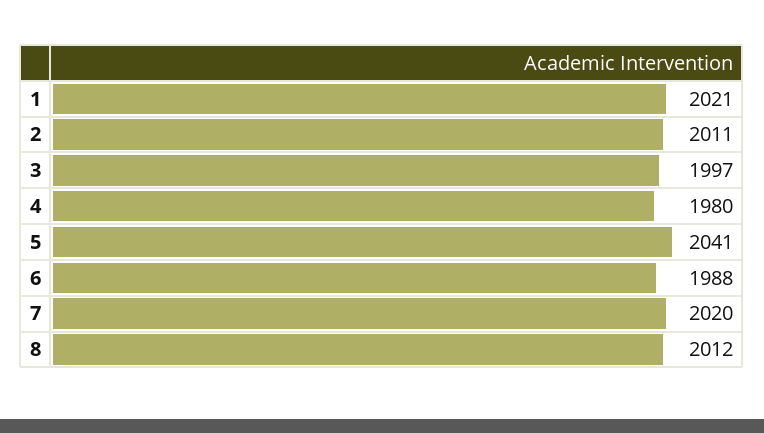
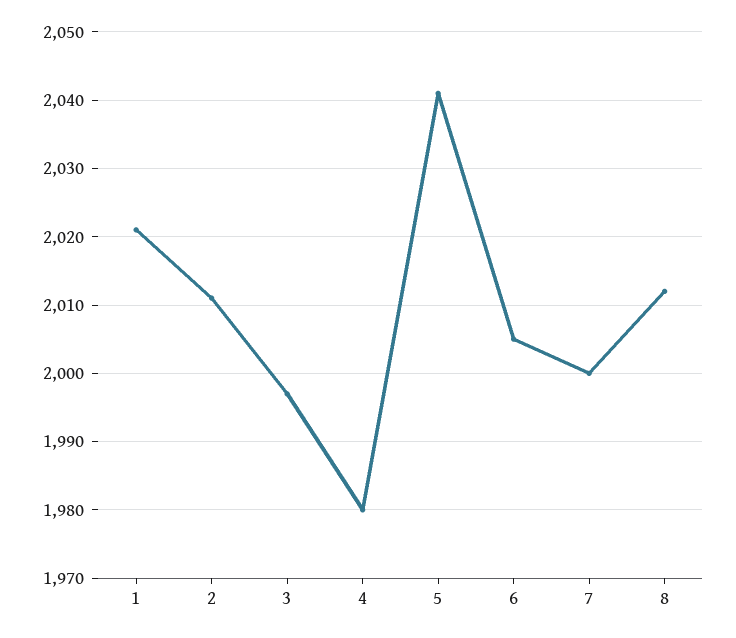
6: 1988 -> 2005
7: 2020 -> 2000

